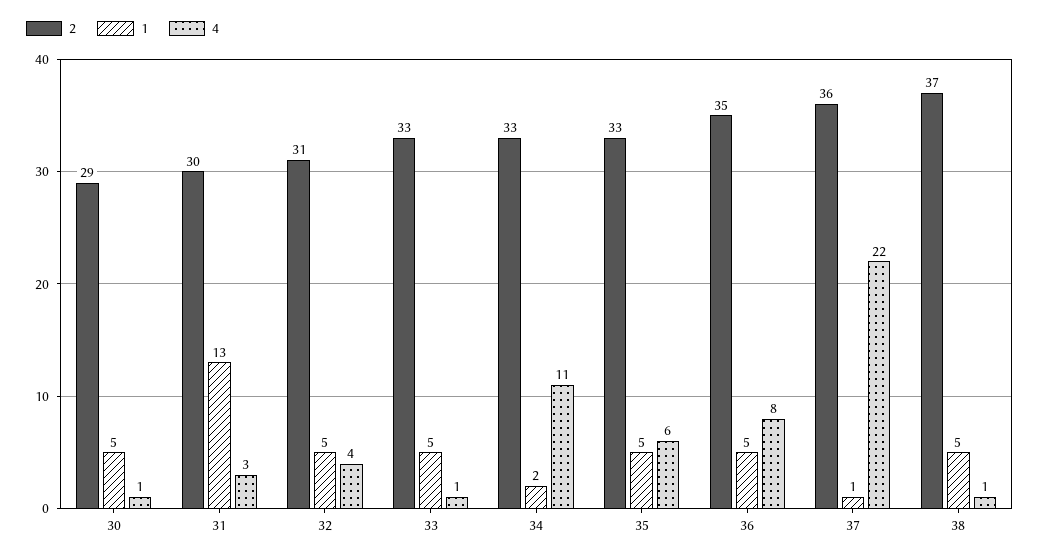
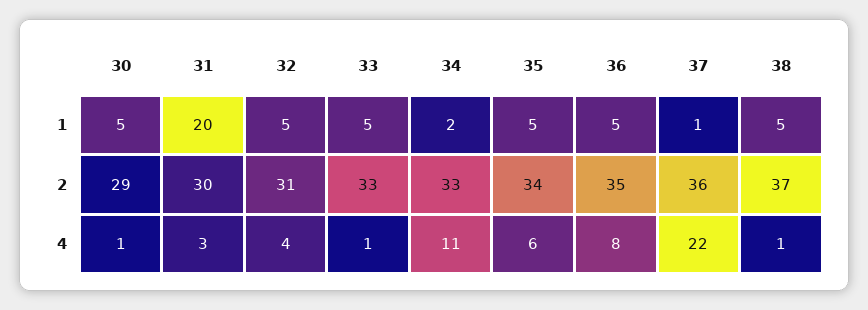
1, 31: 13 -> 20
2, 35: 33 -> 34

